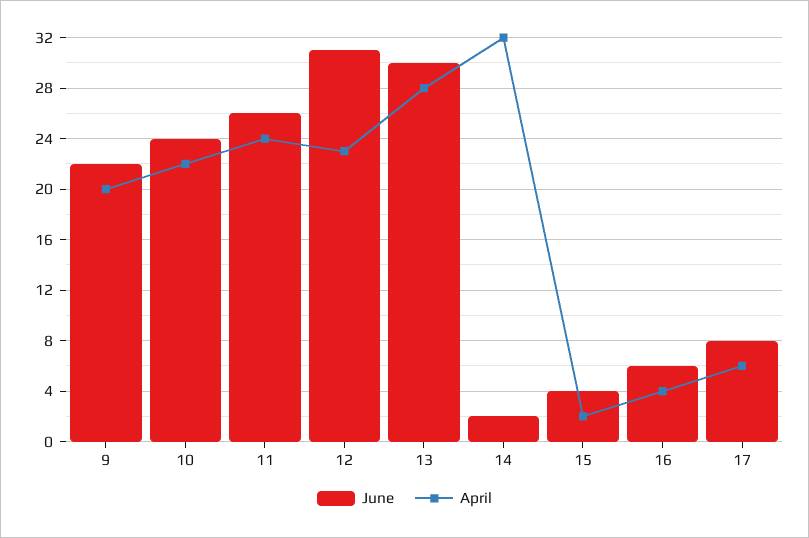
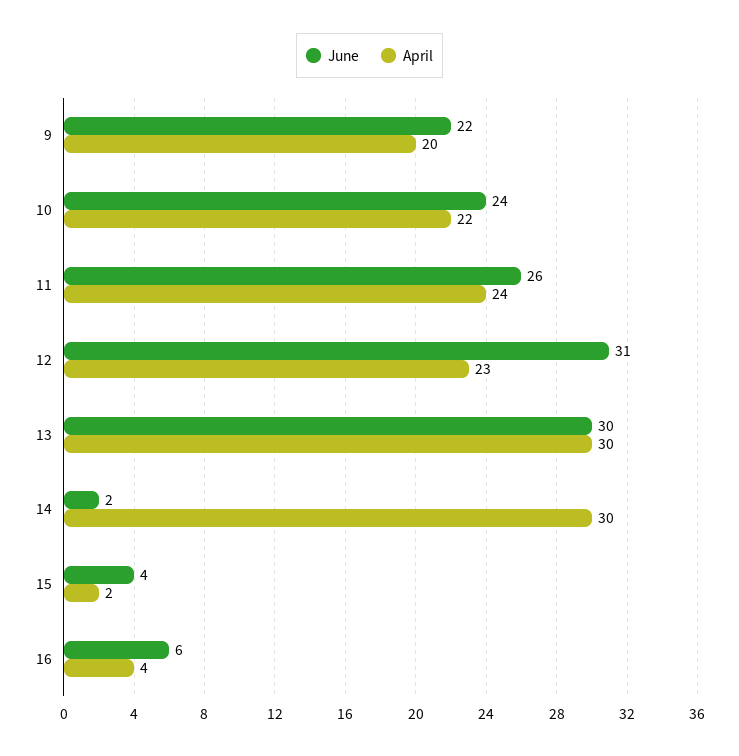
April, 13: 28 -> 30
April, 14: 32 -> 30
June, 17: 8 -> none
April, 17: 6 -> none

